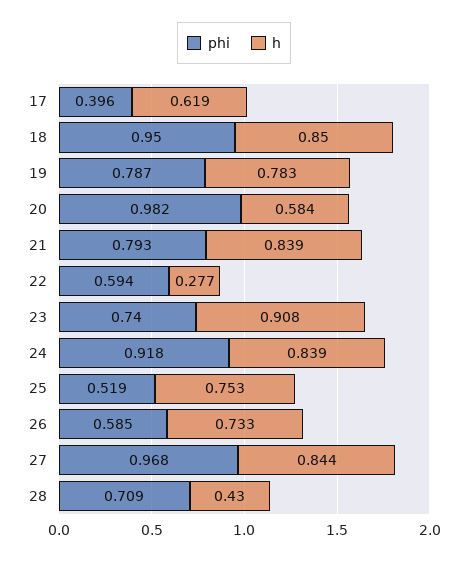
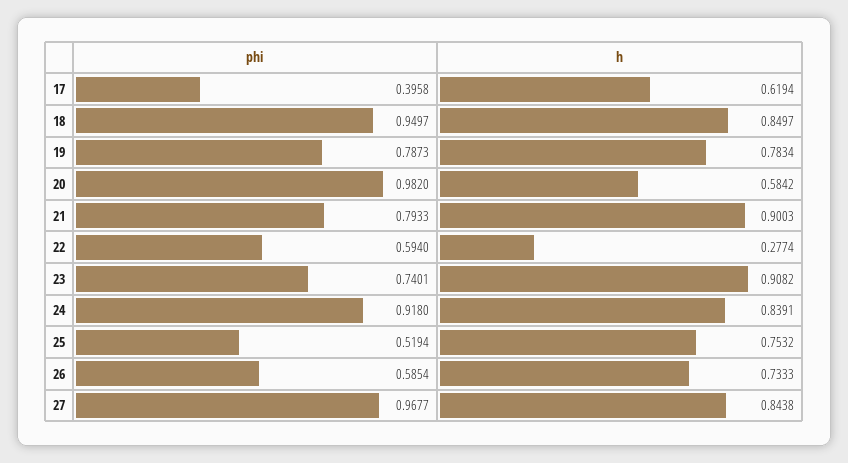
h, 21: 0.839 -> 0.9003
phi, 28: 0.709 -> none
h, 28: 0.43 -> none

